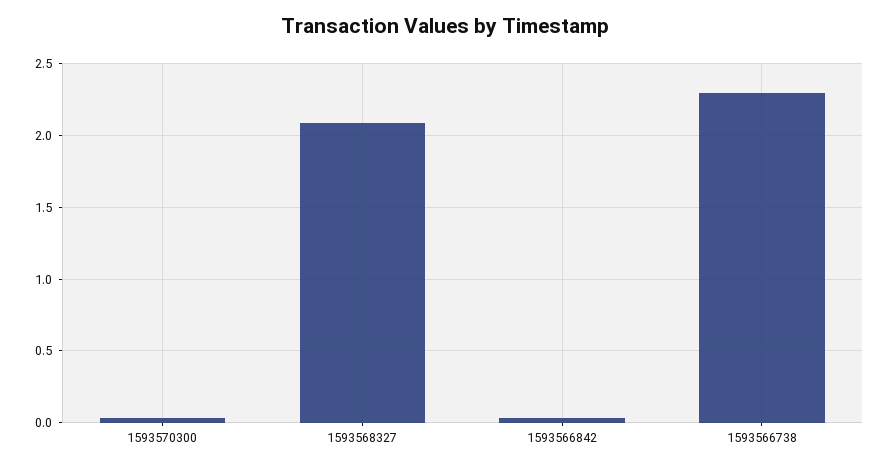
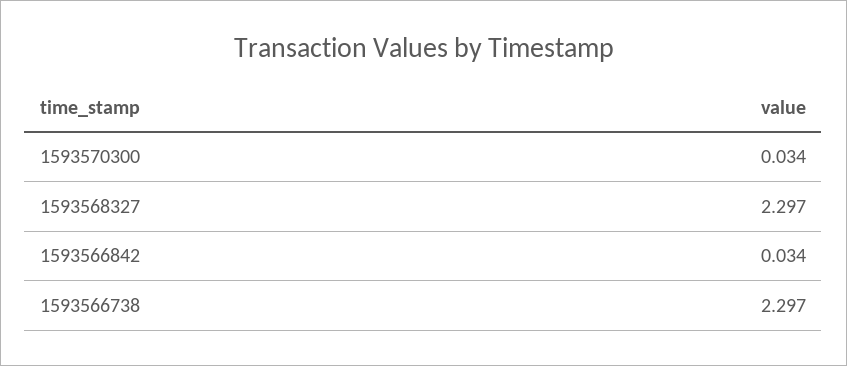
1593568327: 2.1 -> 2.297

